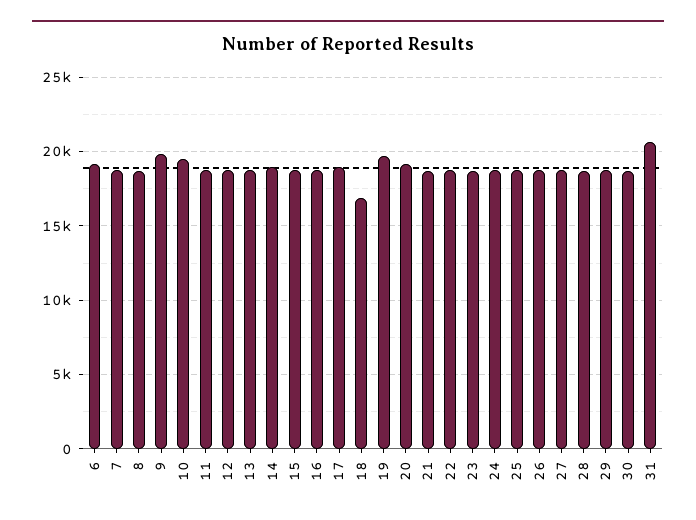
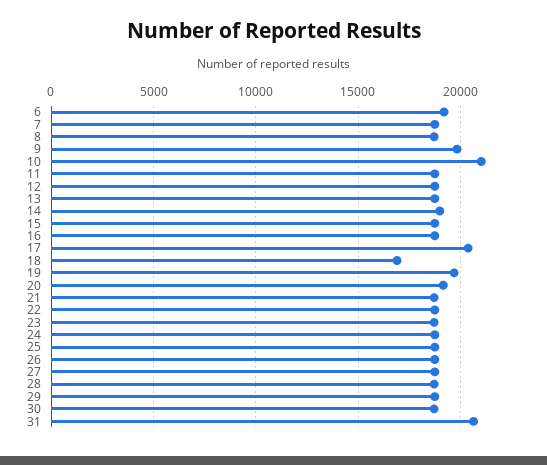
10: 19500 -> 21000
17: 19000 -> 20500

